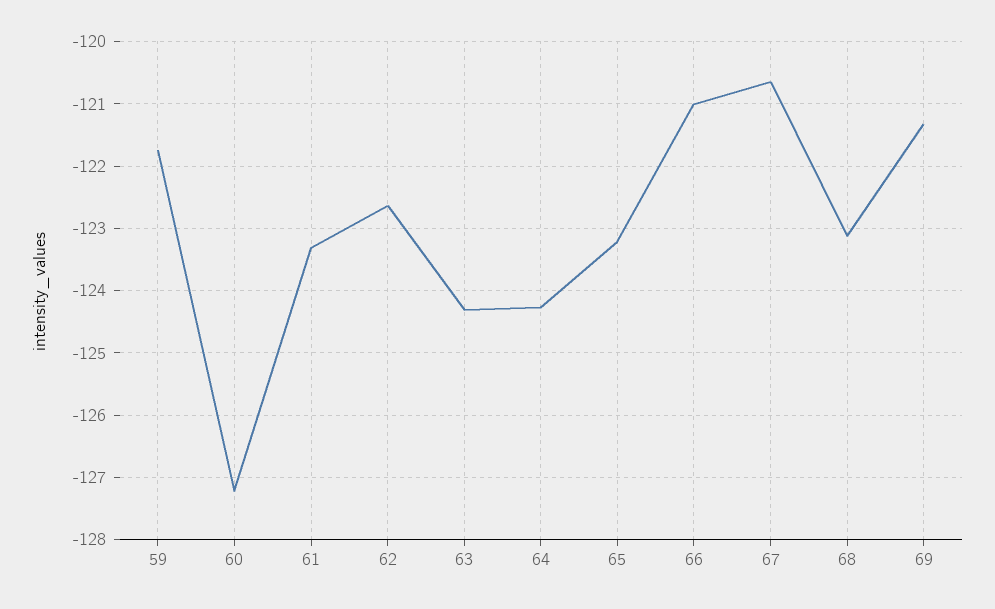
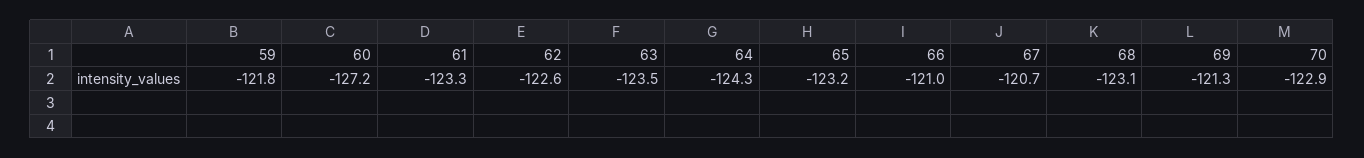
63: -124.3 -> -123.5
70: none -> -122.9

